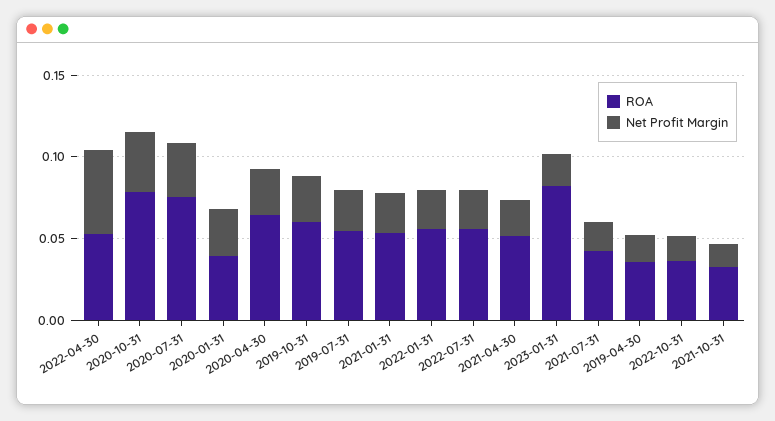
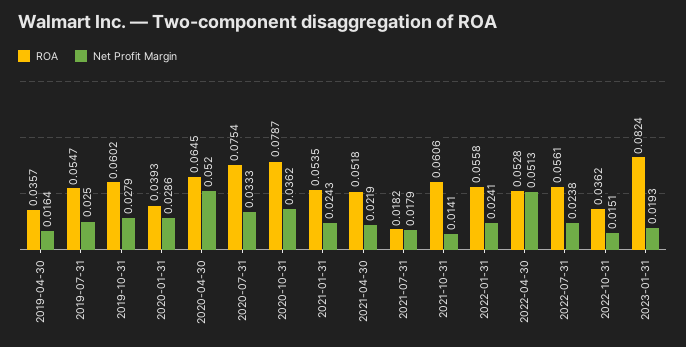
Net Profit Margin, 2020-04-30: 0.03 -> 0.052
ROA, 2021-07-31: 0.04 -> 0.0182
ROA, 2021-10-31: 0.03 -> 0.0606

